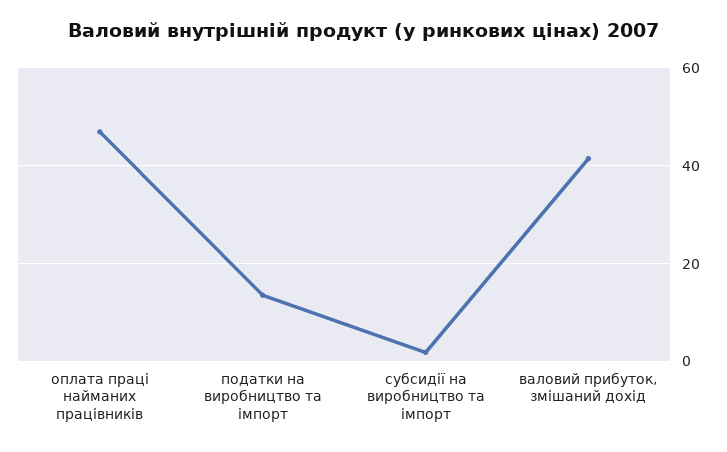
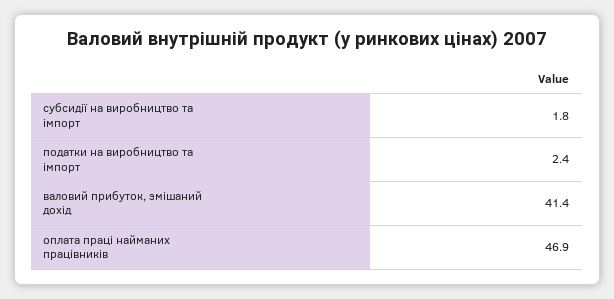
податки на виробництво та імпорт: 14 -> 2.4

